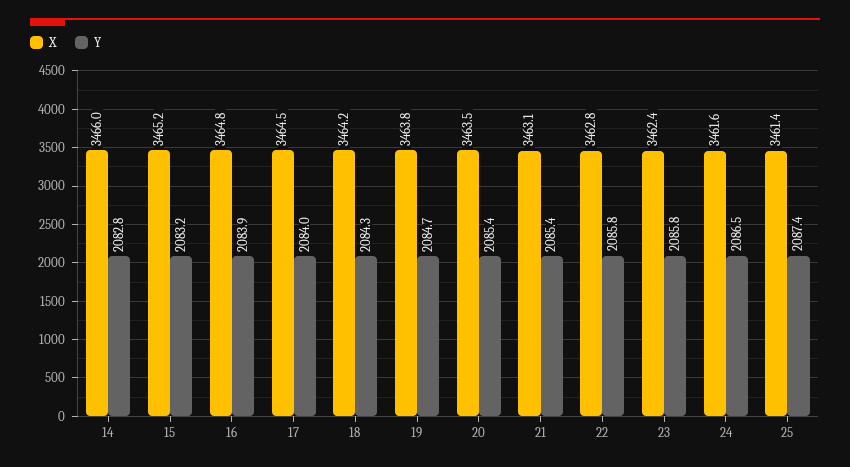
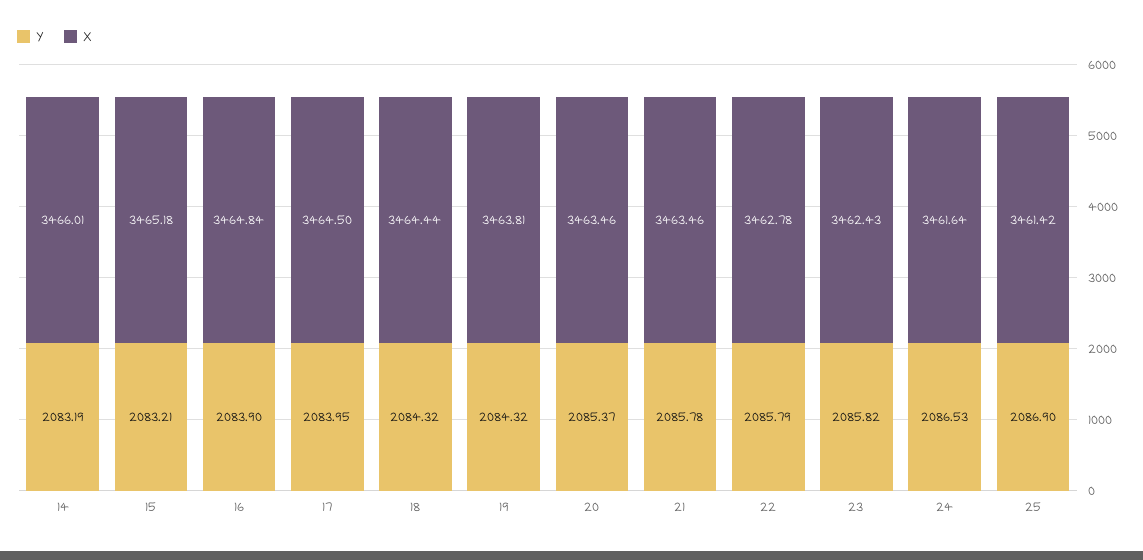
Y, 14: 2082.8 -> 2083.19
X, 18: 3464.2 -> 3464.44
Y, 19: 2084.7 -> 2084.32
X, 21: 3463.1 -> 3463.46
Y, 21: 2085.4 -> 2085.78
Y, 25: 2087.4 -> 2086.9

